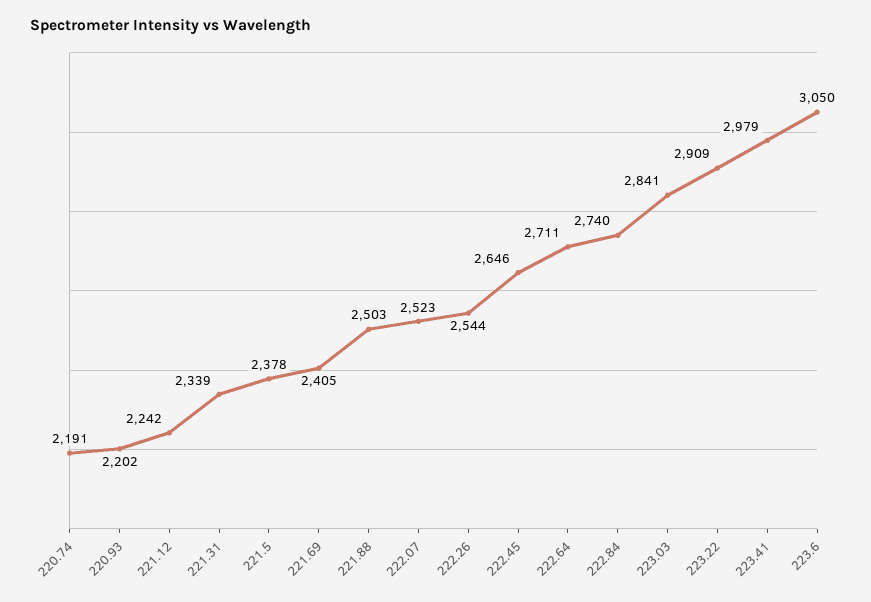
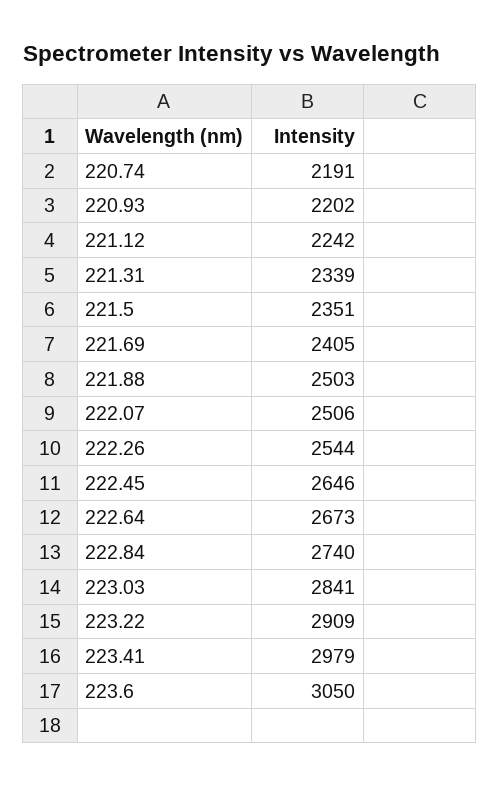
221.5: 2378 -> 2351
222.07: 2523 -> 2506
222.64: 2711 -> 2673

